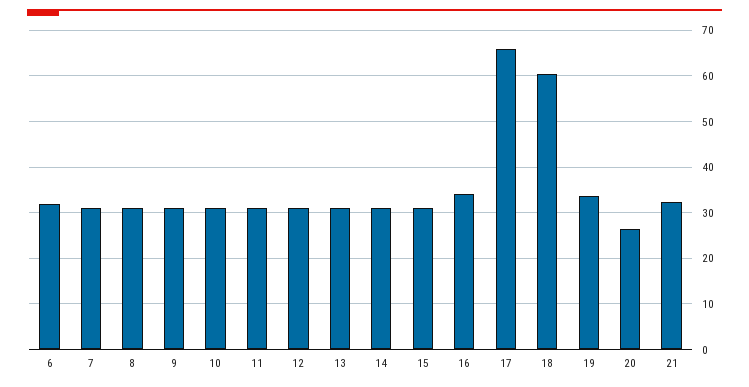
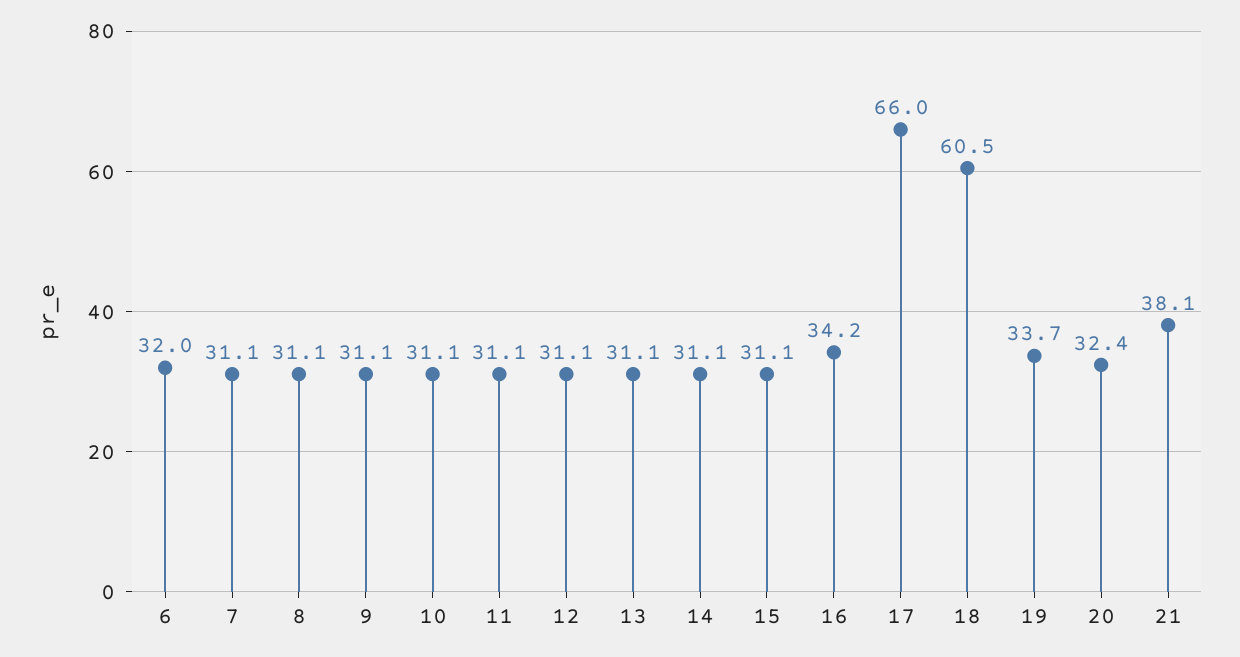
20: 26 -> 32.4
21: 32 -> 38.1

